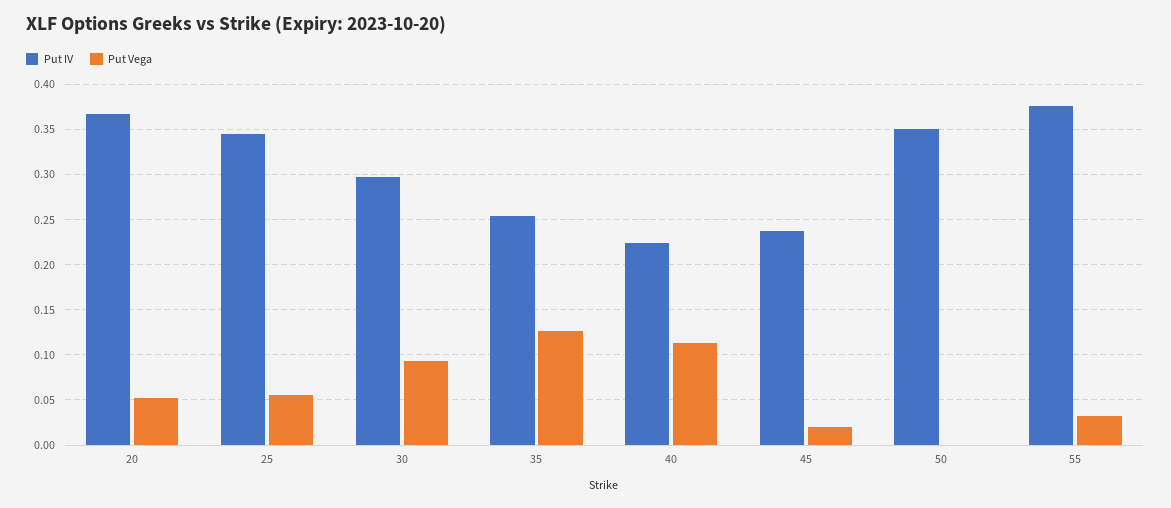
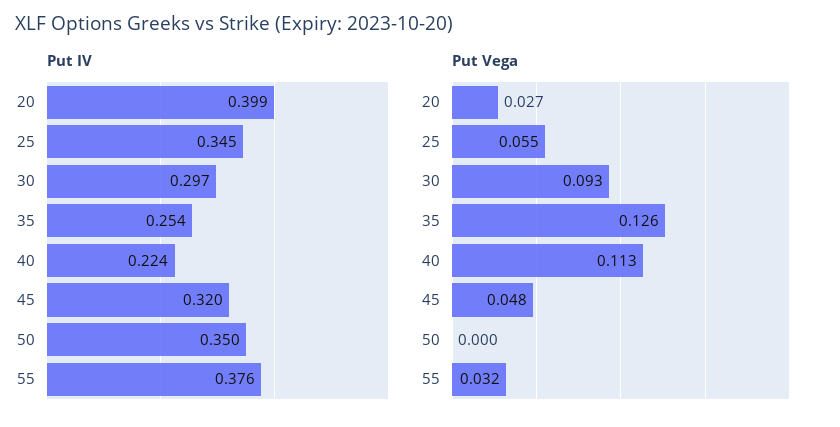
Put IV, 20: 0.37 -> 0.399
Put Vega, 20: 0.05 -> 0.027
Put IV, 45: 0.24 -> 0.32
Put Vega, 45: 0.02 -> 0.048

